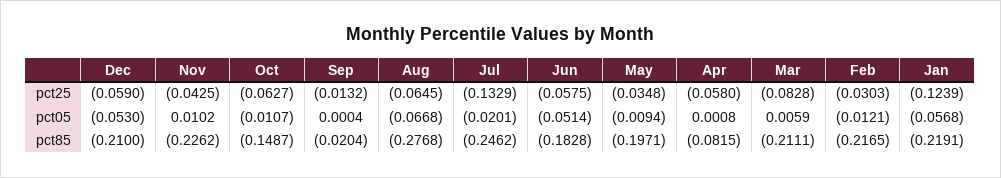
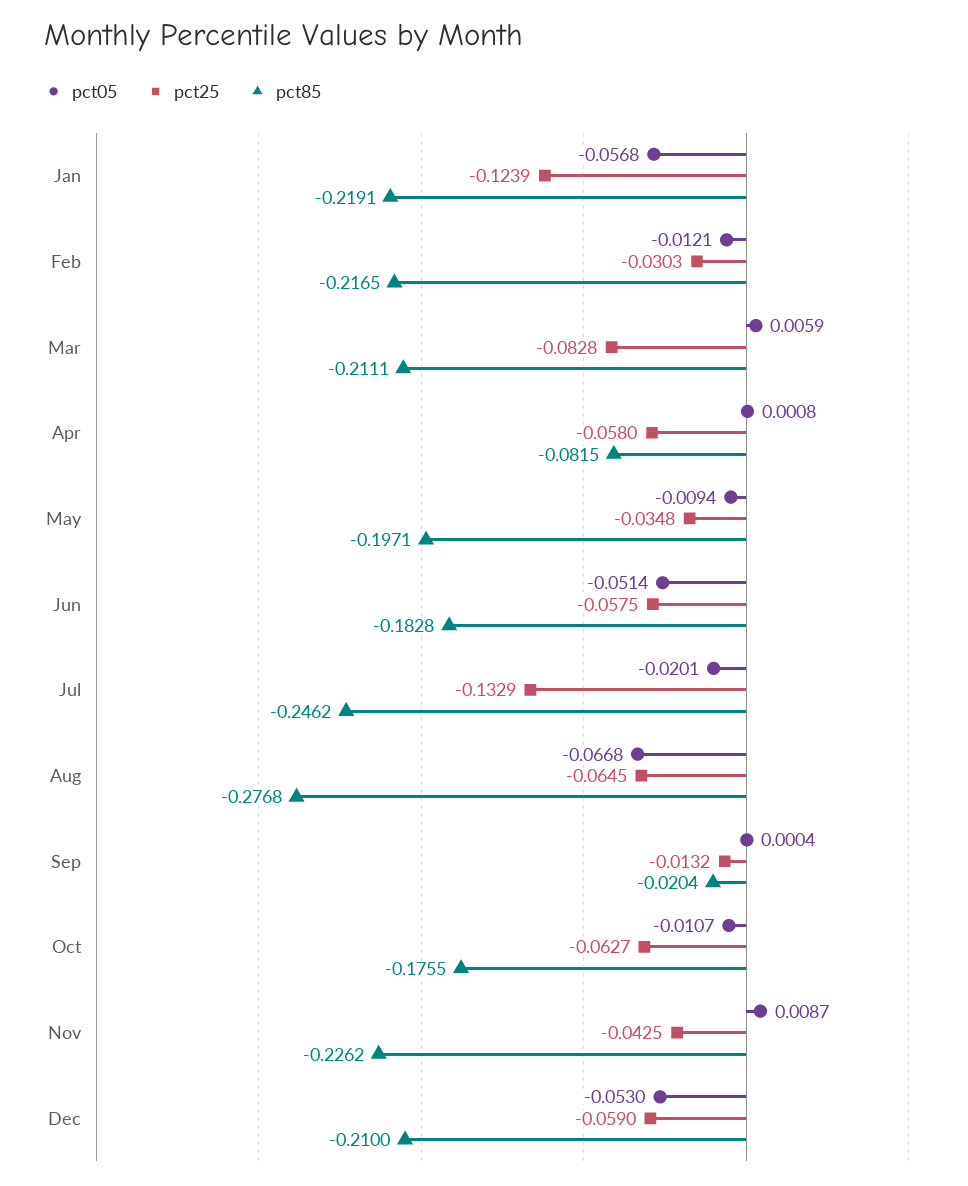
pct05, Nov: 0.0102 -> 0.0087
pct85, Oct: -0.1487 -> -0.1755

